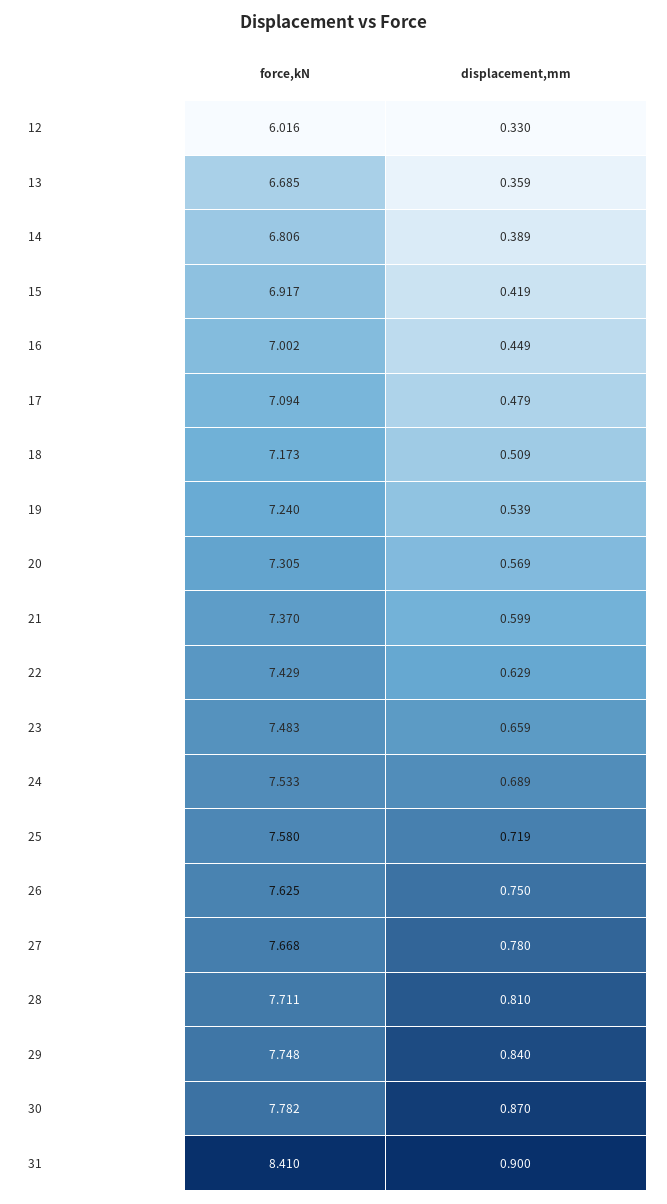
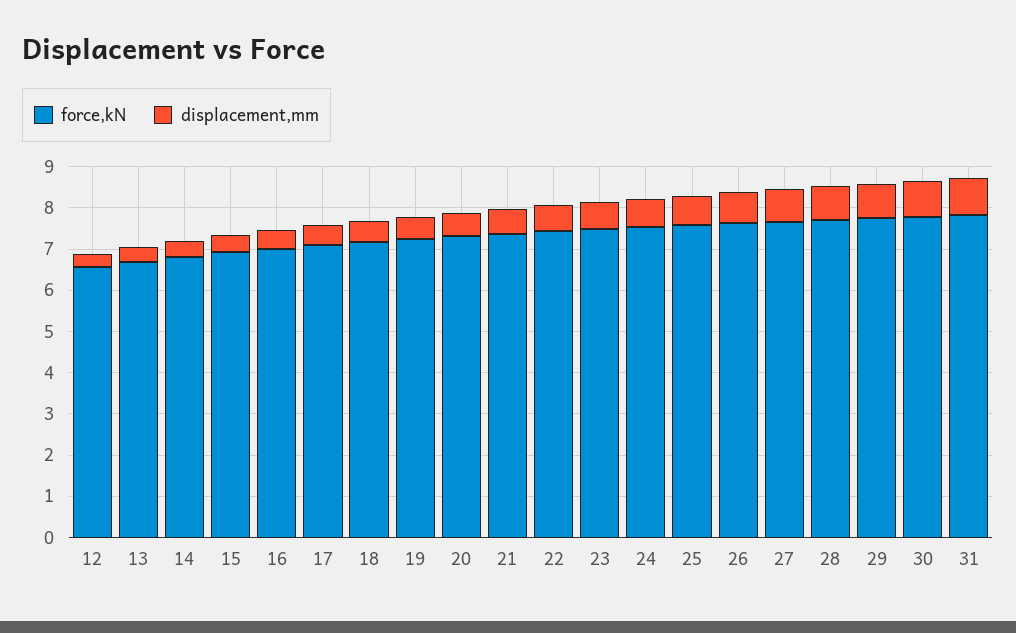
force,kN, 12: 6.016 -> 6.6
force,kN, 31: 8.41 -> 7.8

